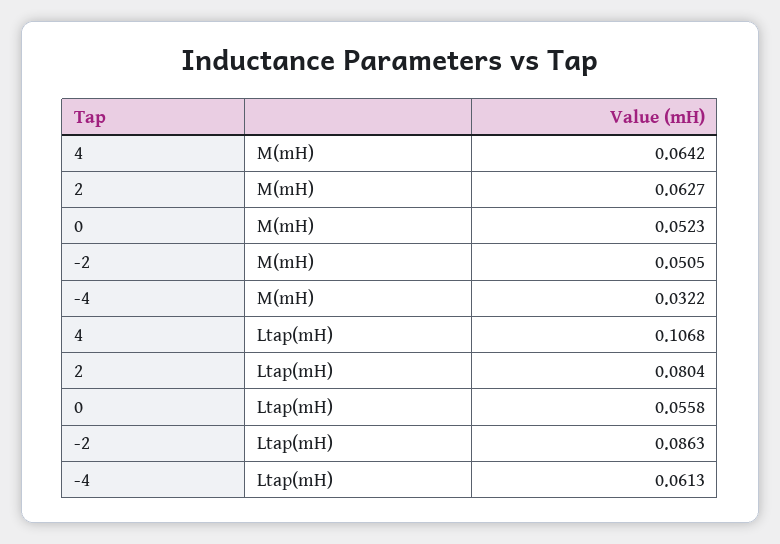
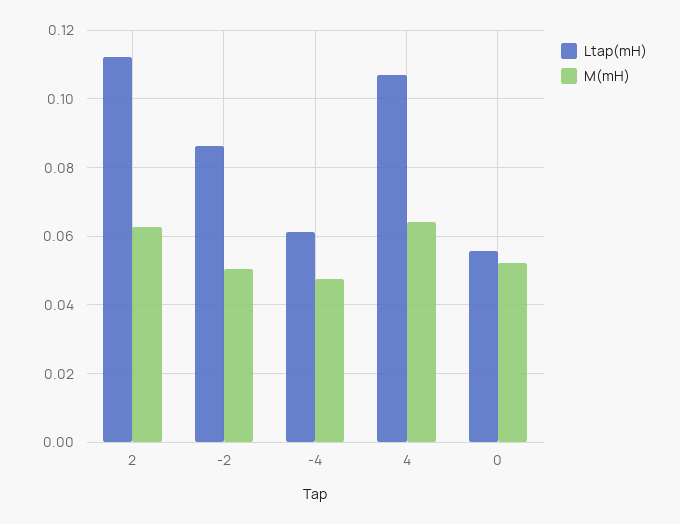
M(mH), -4: 0.0322 -> 0.048
Ltap(mH), 2: 0.0804 -> 0.112

